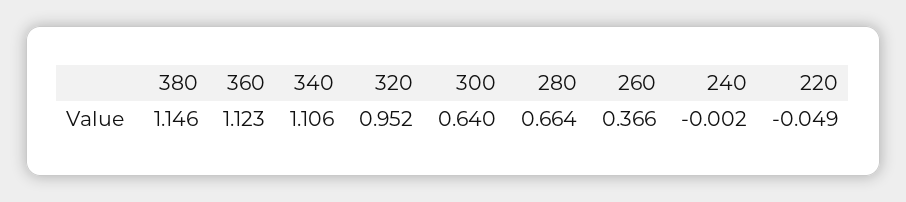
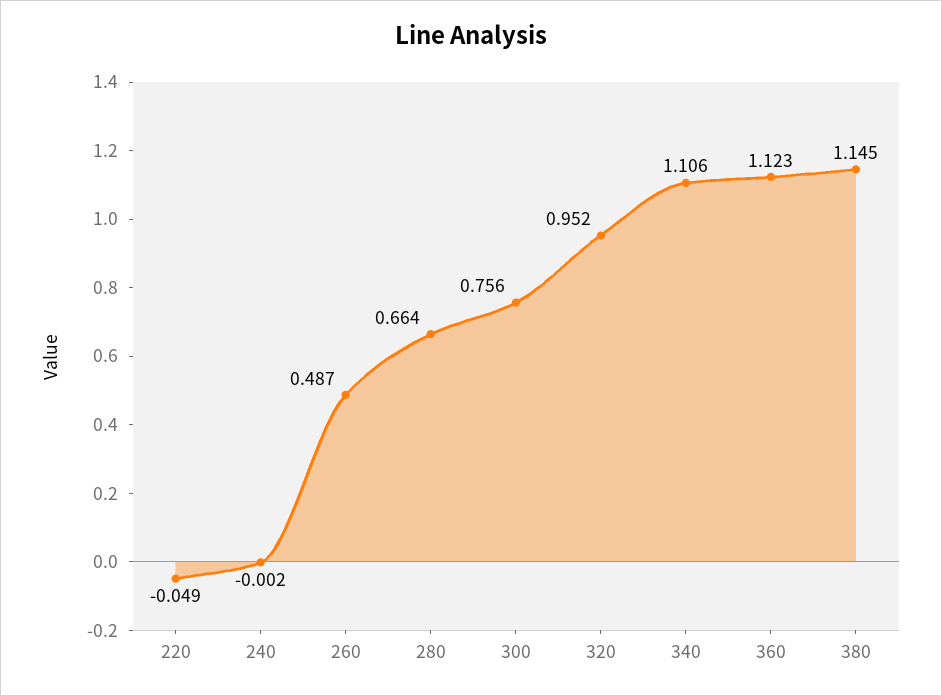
380: 1.146 -> 1.145
300: 0.64 -> 0.756
260: 0.366 -> 0.487

